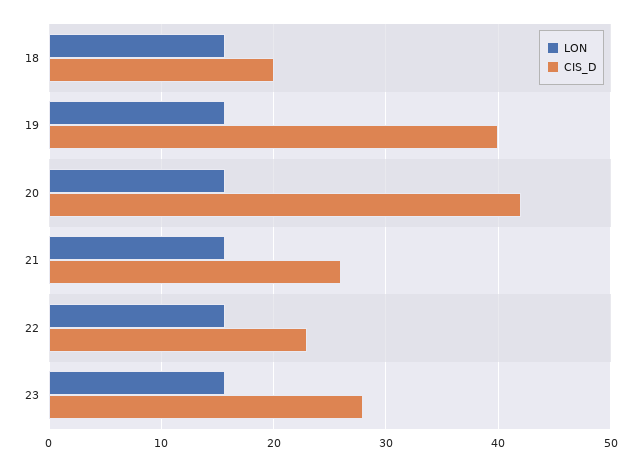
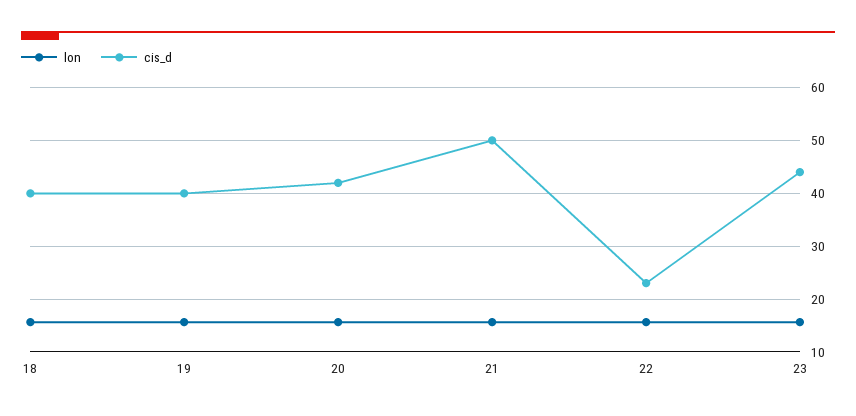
CIS_D, 18: 20 -> 40
CIS_D, 21: 26 -> 50
CIS_D, 23: 28 -> 44

